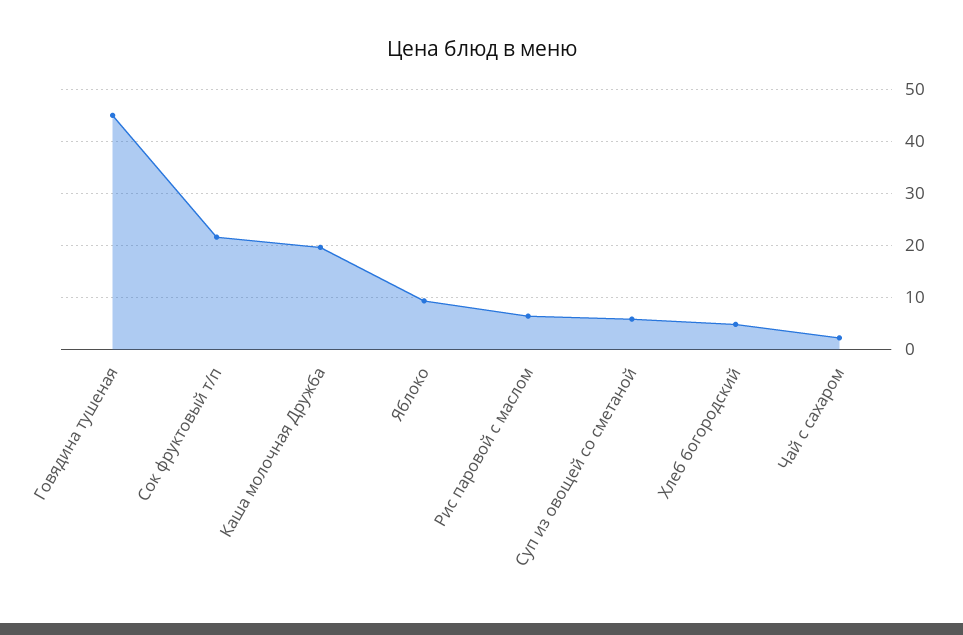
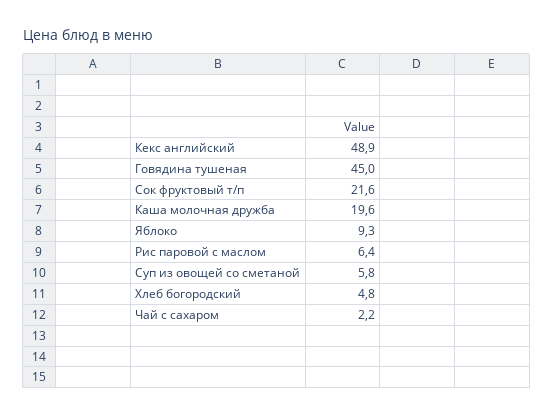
Кекс английский: none -> 48.9

